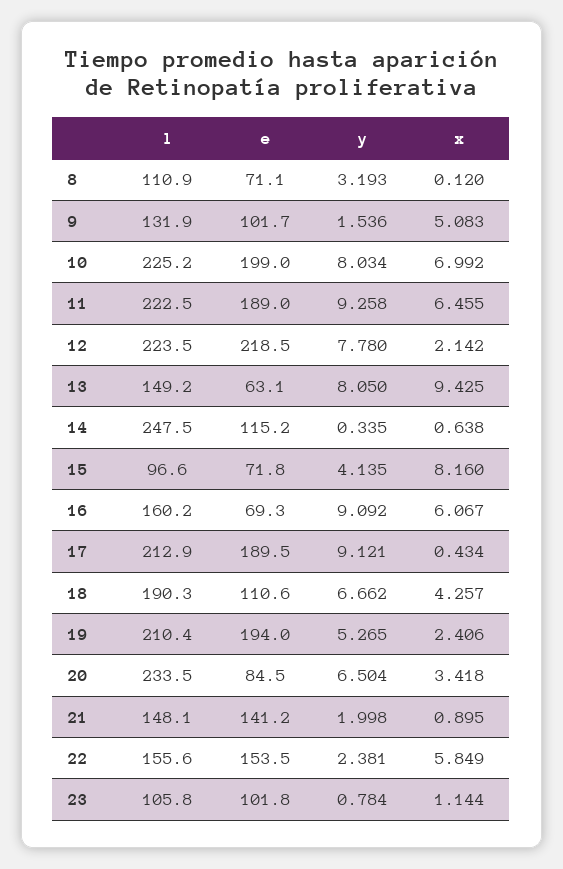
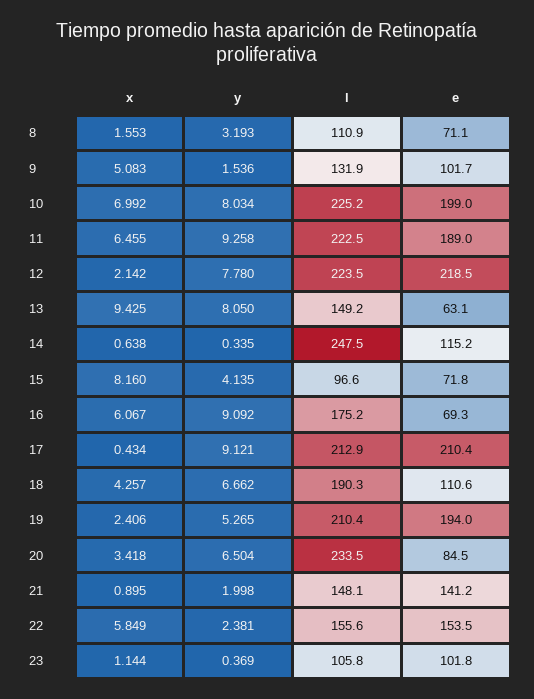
x, 8: 0.12 -> 1.553
l, 16: 160.2 -> 175.2
e, 17: 189.5 -> 210.4
y, 23: 0.784 -> 0.369

